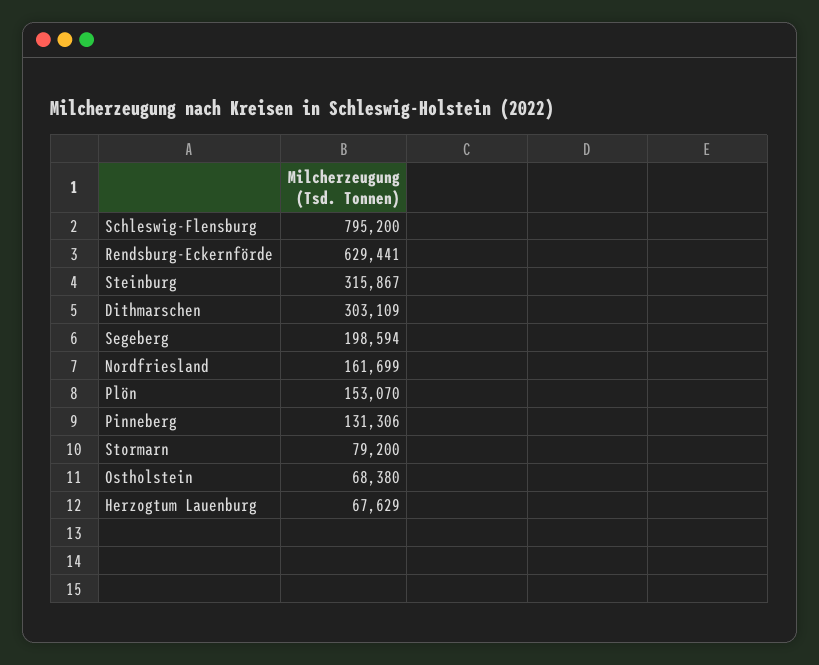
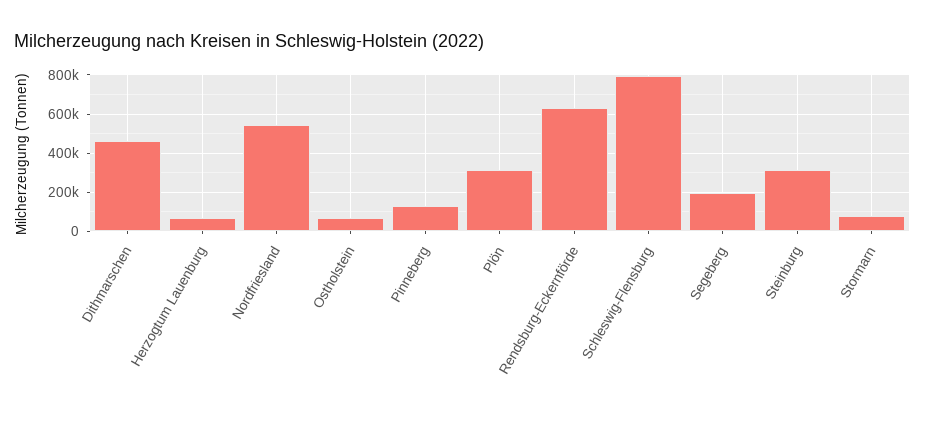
Dithmarschen: 303109 -> 450000
Nordfriesland: 161699 -> 550000
Plön: 153070 -> 300000

